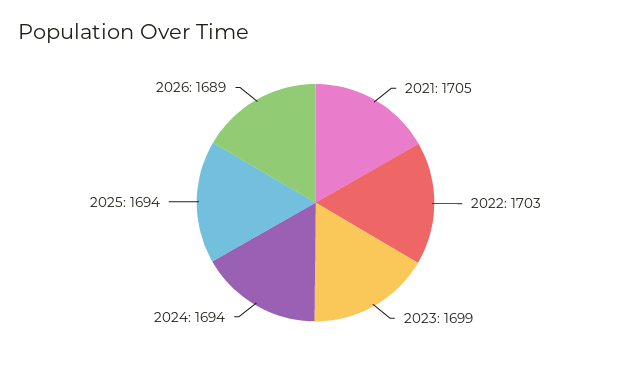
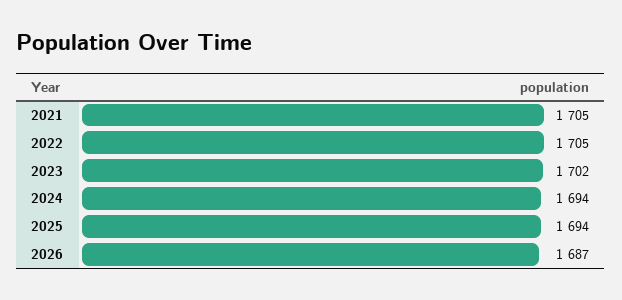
2022: 1703 -> 1705
2023: 1699 -> 1702
2026: 1689 -> 1687

